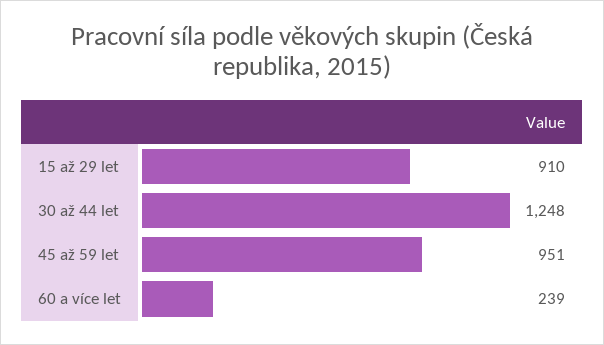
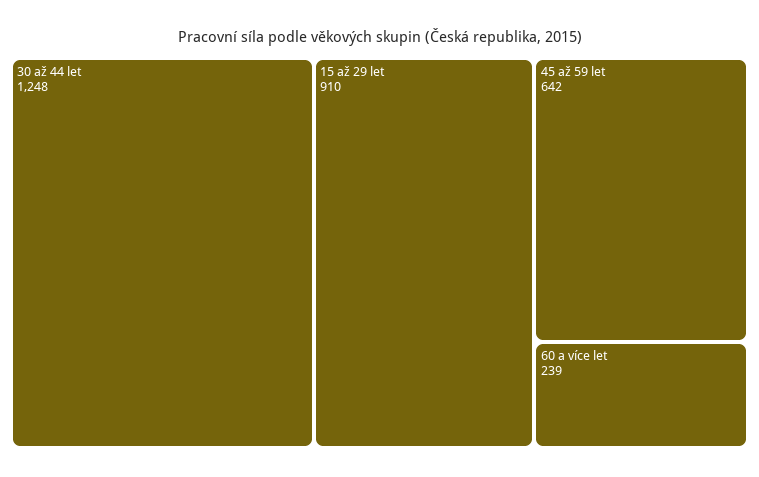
45 až 59 let: 951 -> 642

